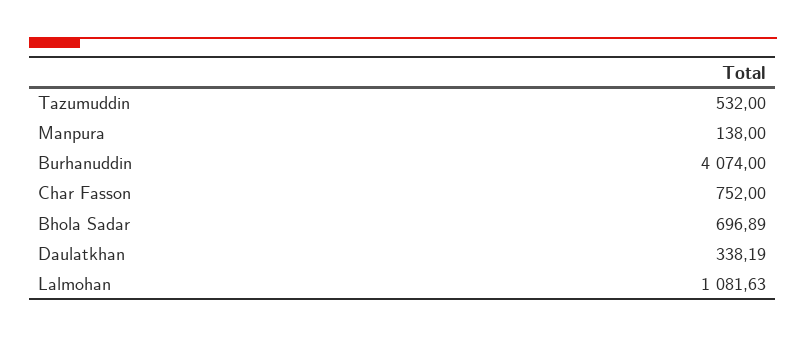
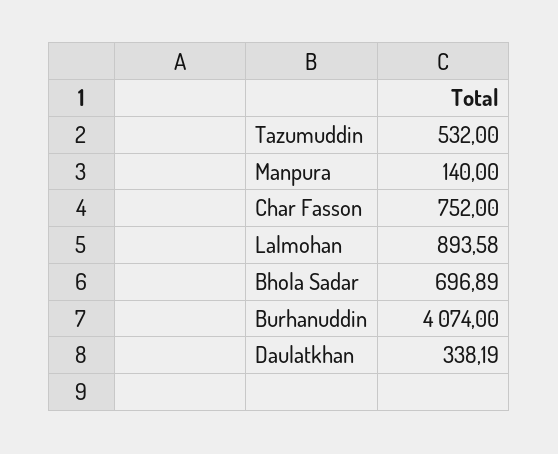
Manpura: 138 -> 140
Lalmohan: 1081.63 -> 893.58

